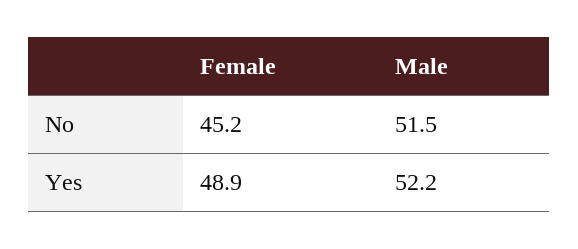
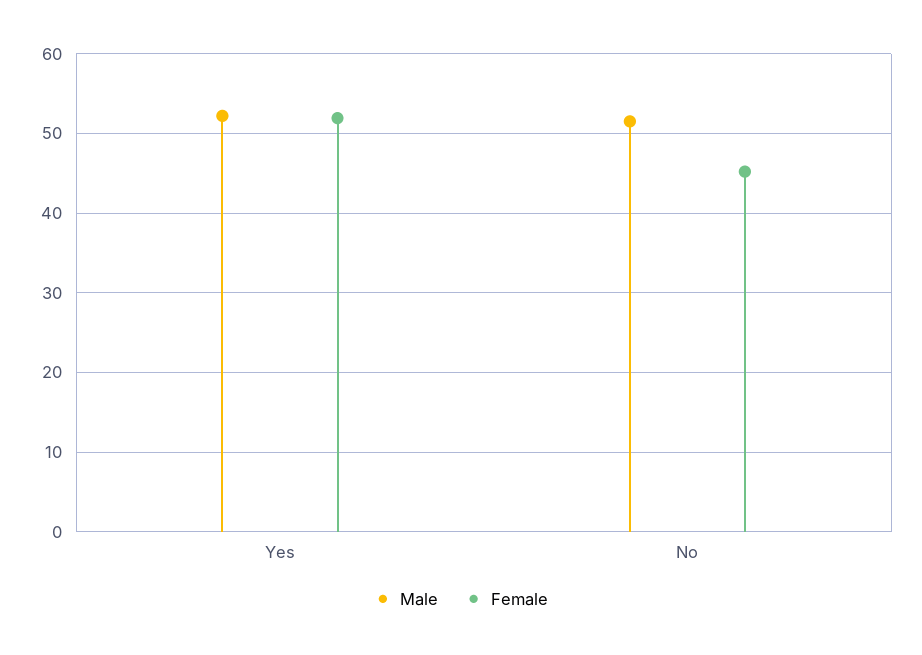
Female, Yes: 48.9 -> 52

